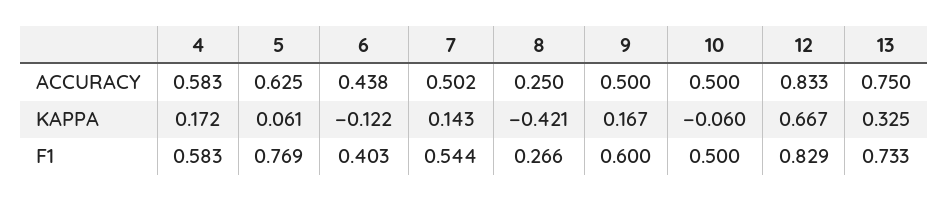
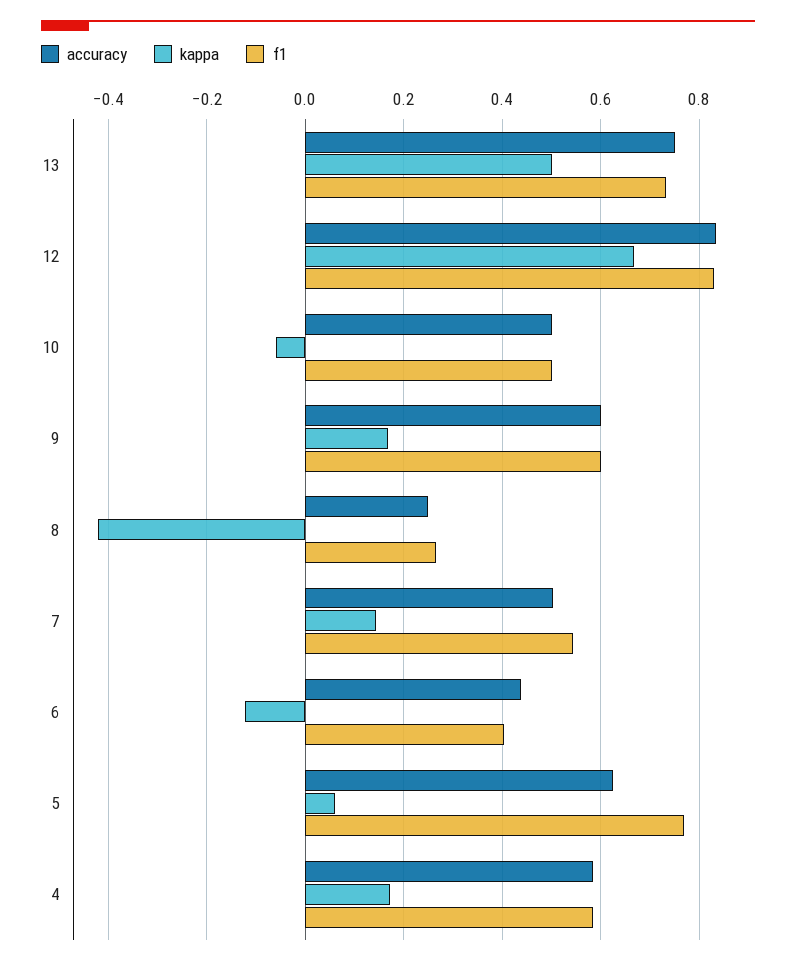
ACCURACY, 9: 0.5 -> 0.6
KAPPA, 13: 0.325 -> 0.5

